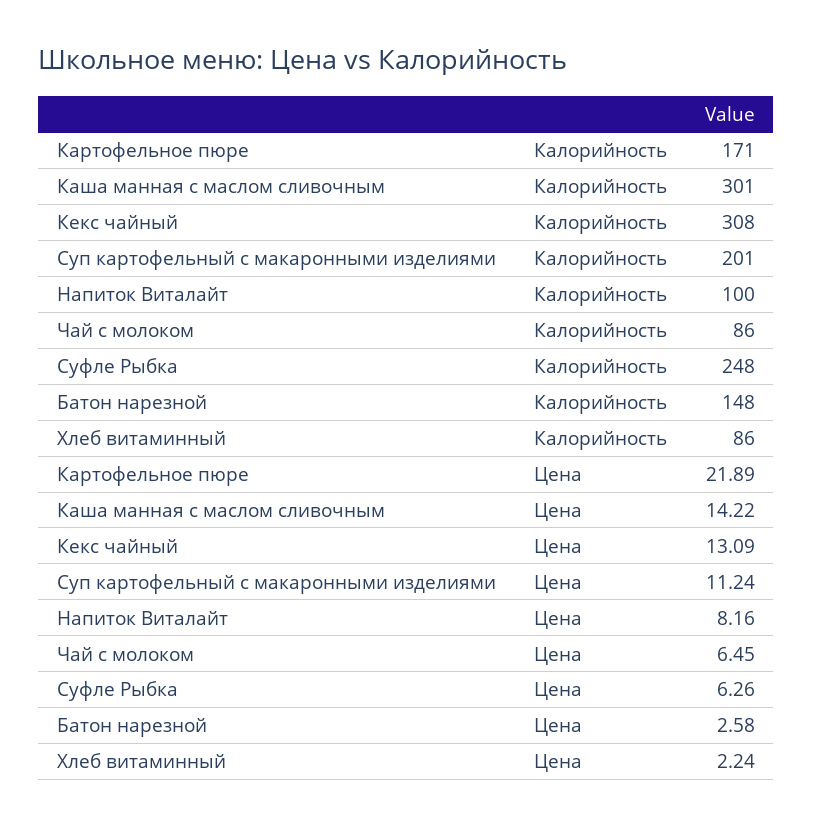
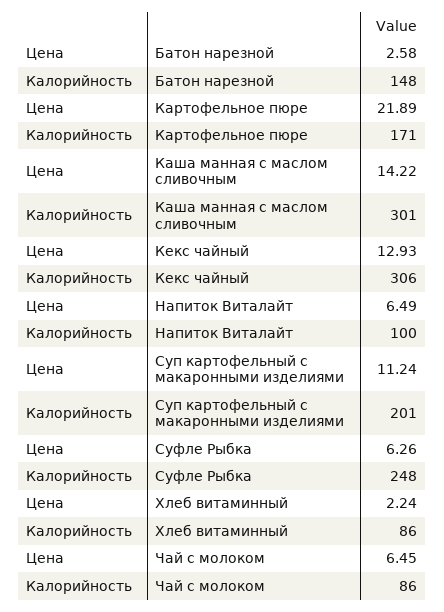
Кекс чайный, Калорийность: 308 -> 306
Кекс чайный, Цена: 13.09 -> 12.93
Напиток Виталайт, Цена: 8.16 -> 6.49

